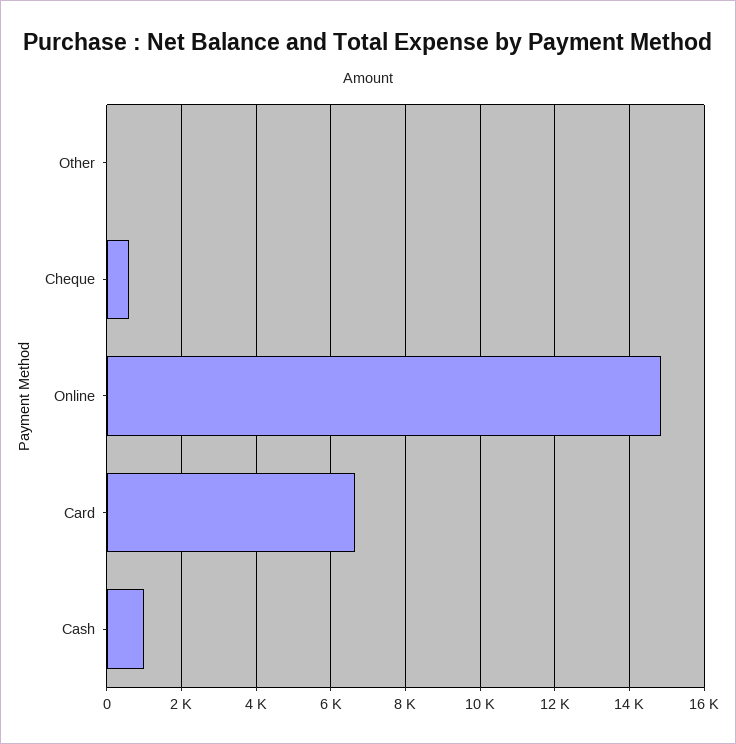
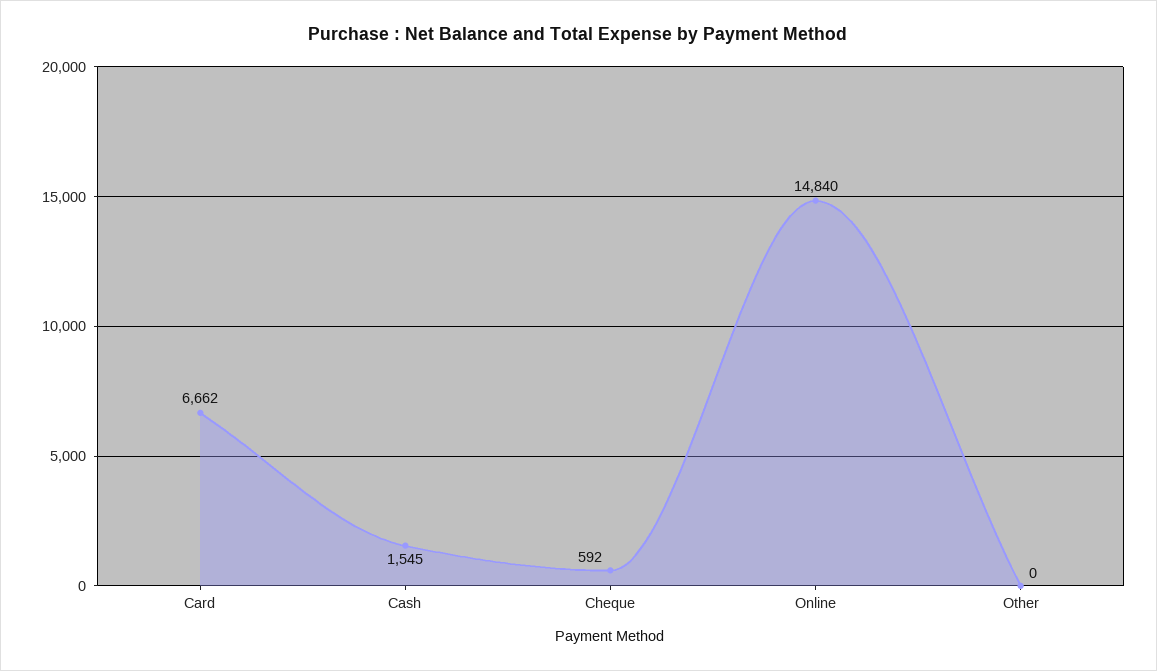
Cash: 1000 -> 1545

